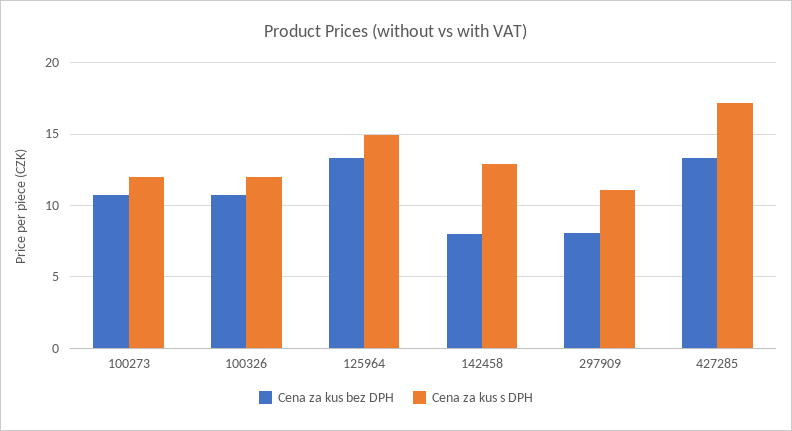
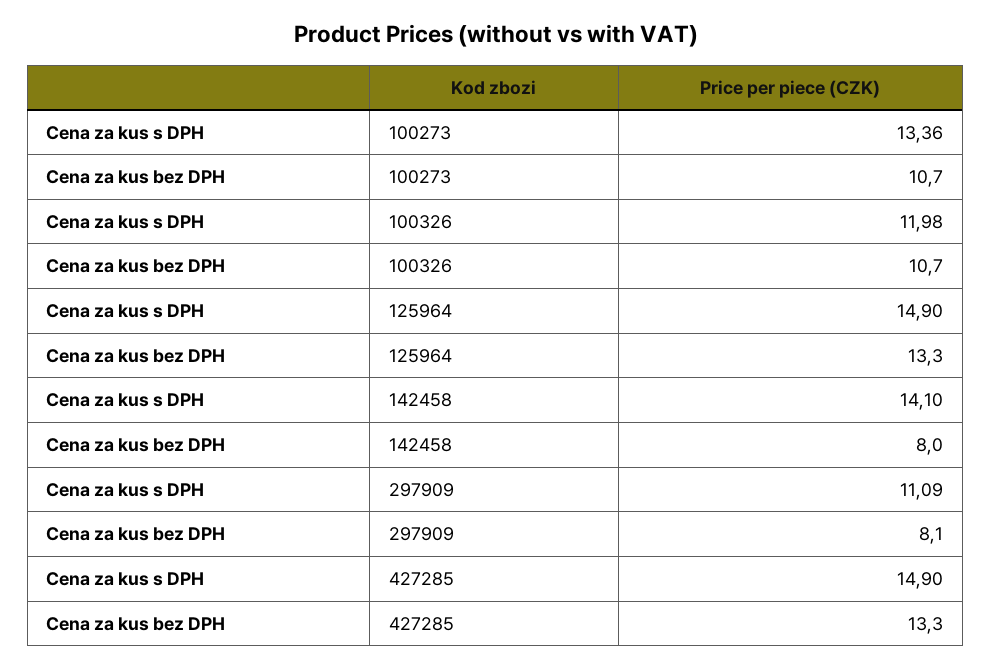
Cena za kus s DPH, 100273: 12 -> 13.36
Cena za kus s DPH, 142458: 13 -> 14.1
Cena za kus s DPH, 427285: 17 -> 14.9

